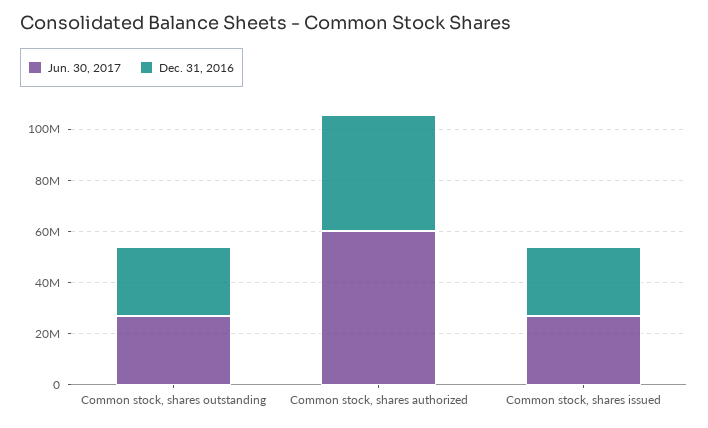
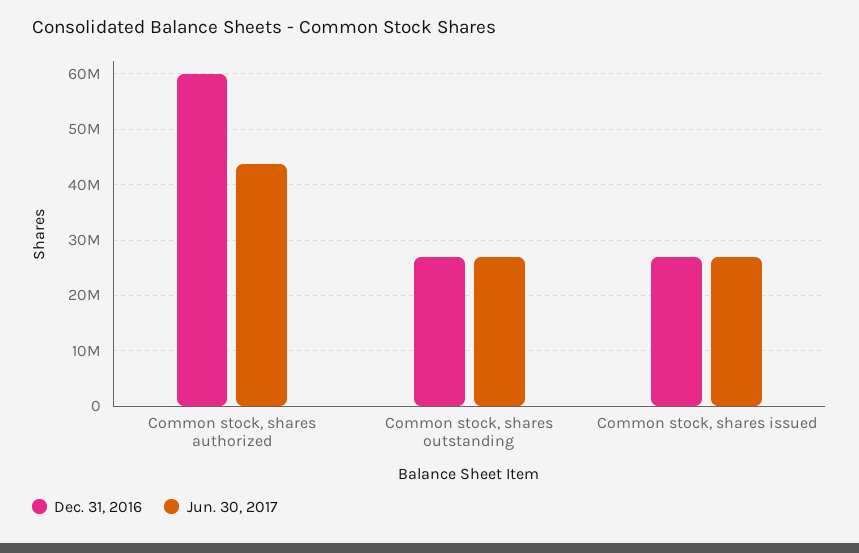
Jun. 30, 2017, Common stock, shares authorized: 60000000 -> 44000000
Dec. 31, 2016, Common stock, shares authorized: 45000000 -> 60000000

